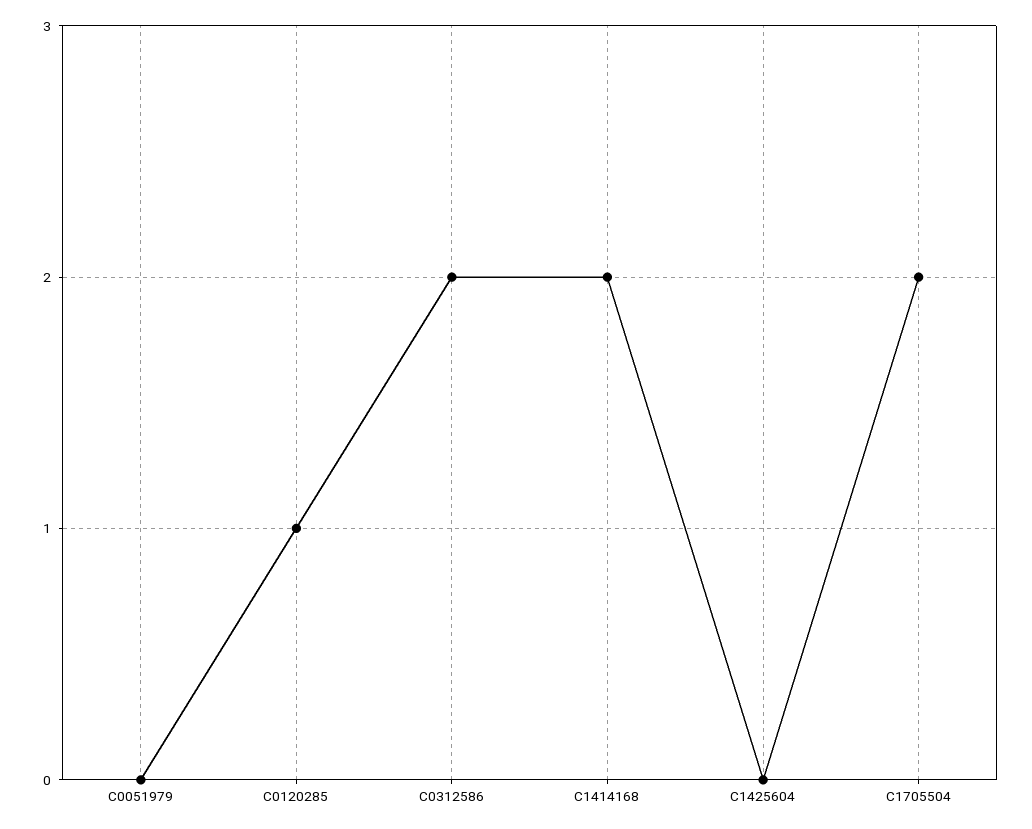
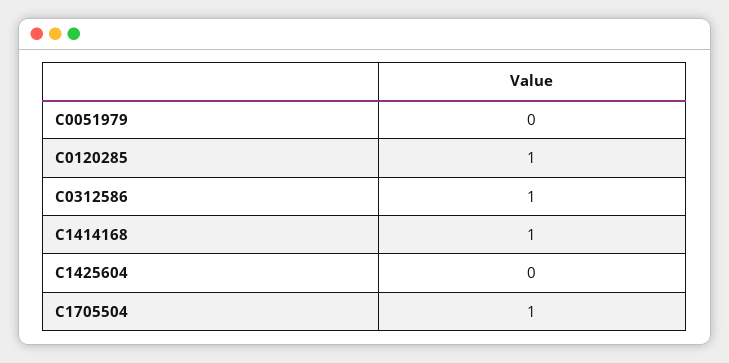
C0312586: 2 -> 1
C1414168: 2 -> 1
C1705504: 2 -> 1

